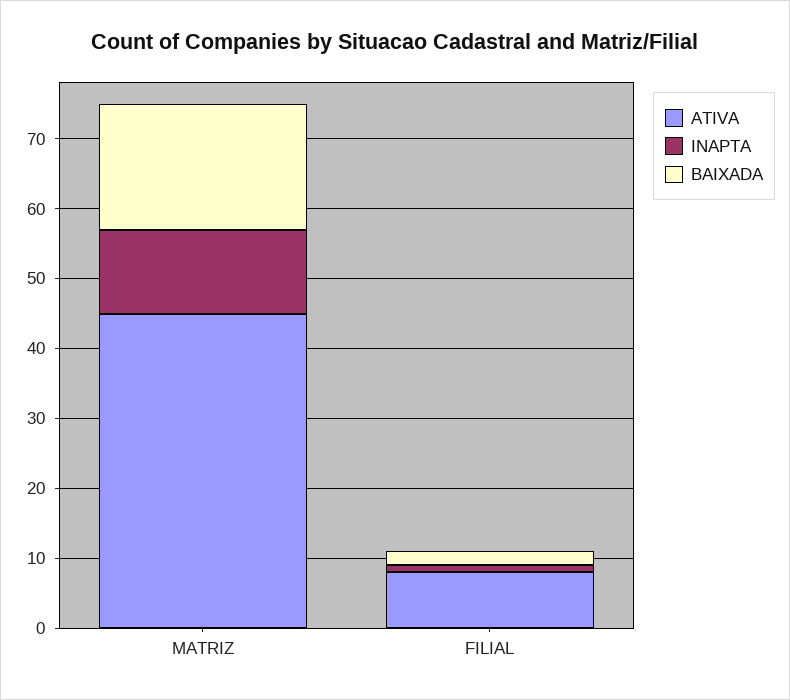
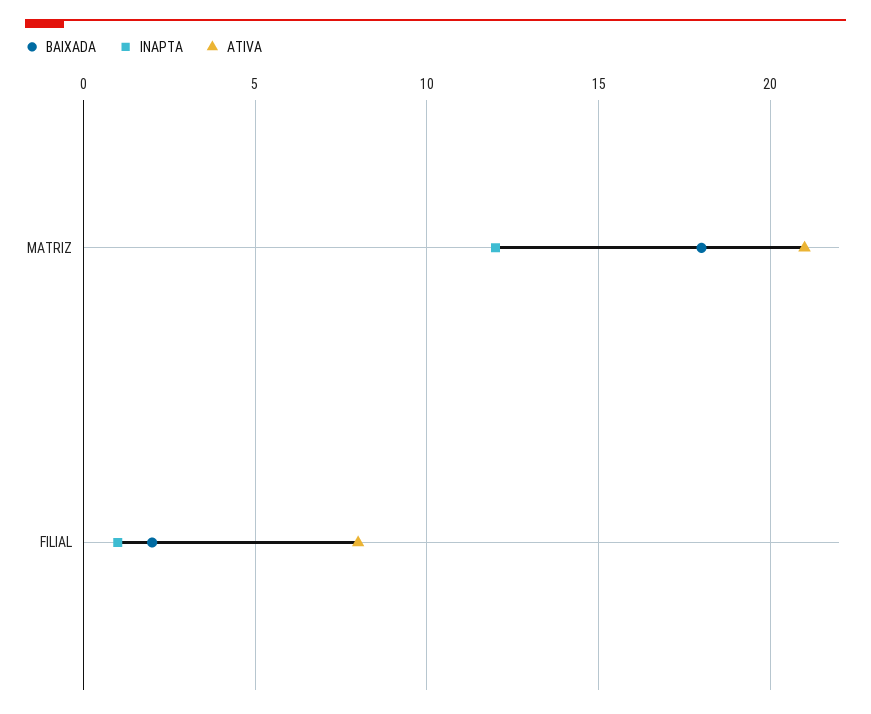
ATIVA, MATRIZ: 45 -> 21

